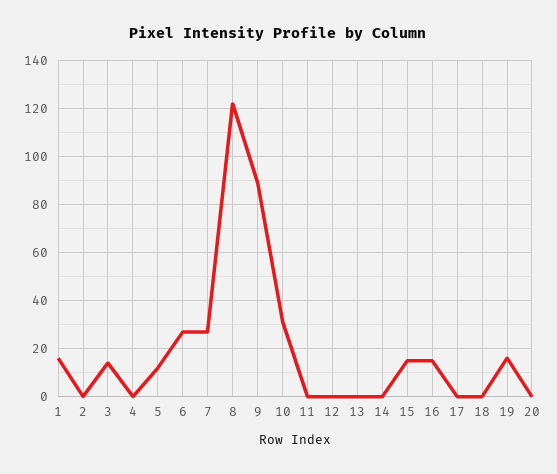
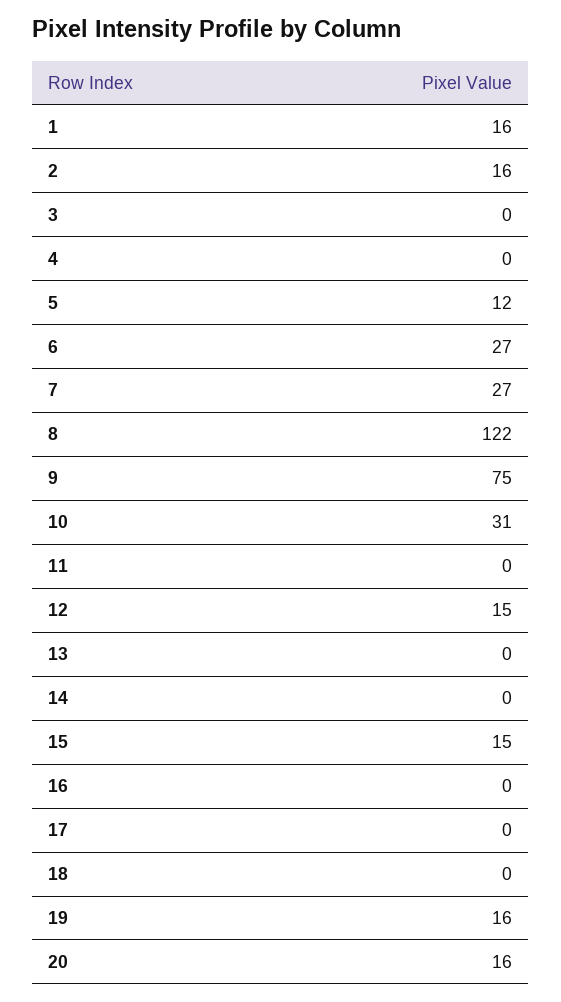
2: 0 -> 16
3: 15 -> 0
9: 90 -> 75
12: 0 -> 15
16: 15 -> 0
20: 0 -> 16

